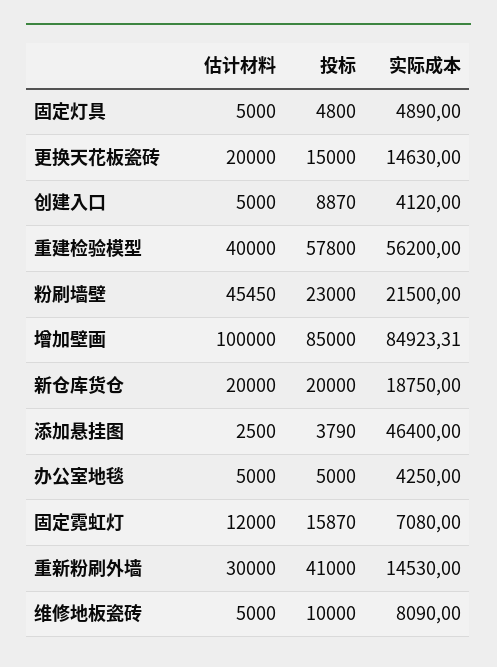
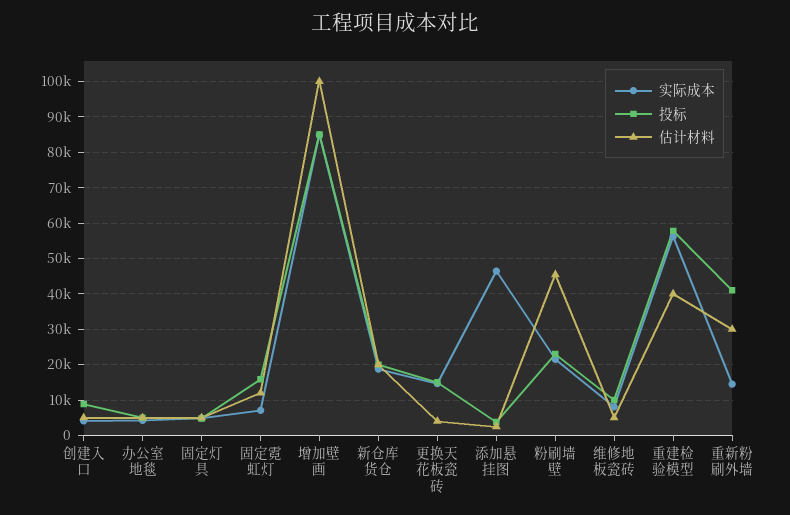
估计材料, 更换天花板瓷砖: 20000 -> 4000

